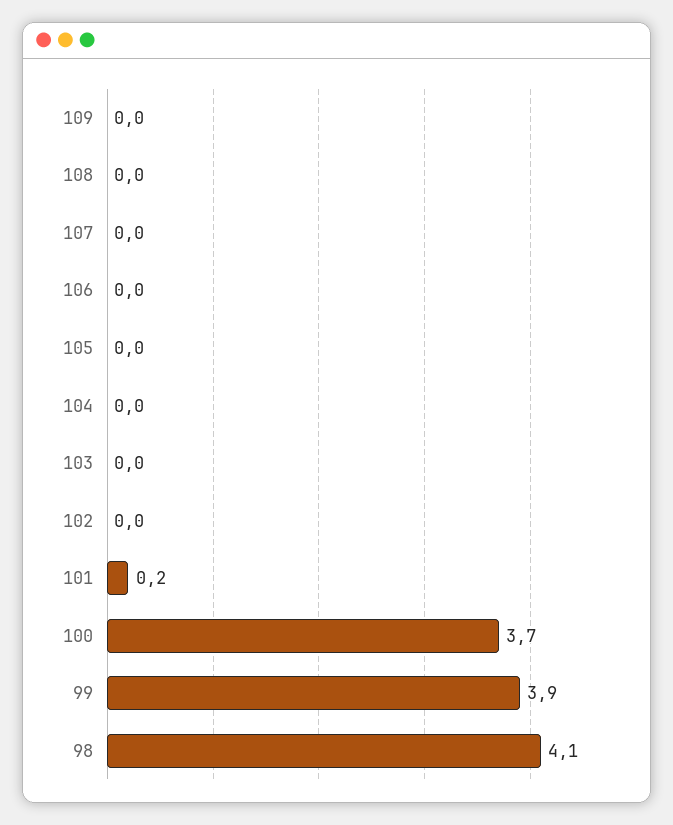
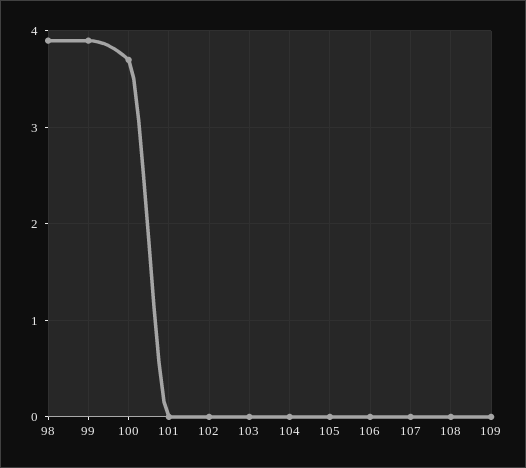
101: 0.2 -> 0
98: 4.1 -> 3.9

